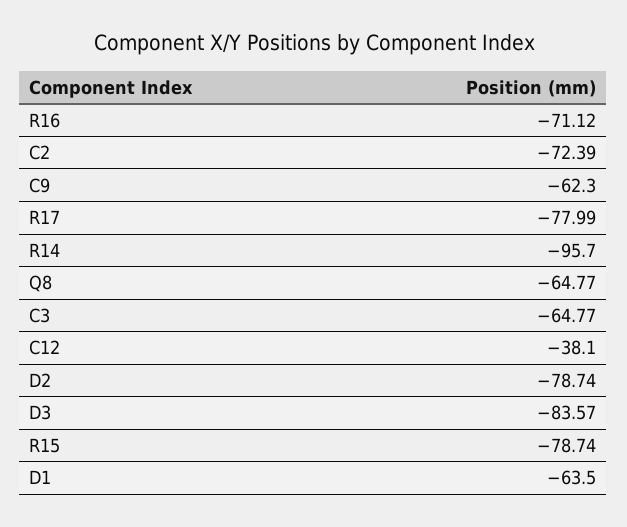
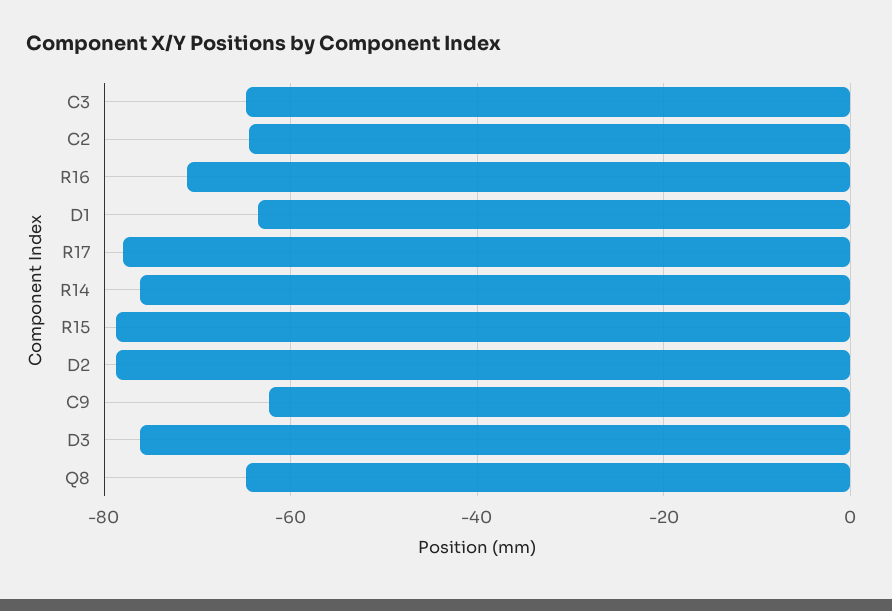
C2: -72.39 -> -64
R14: -95.7 -> -76
C12: -38.1 -> none
D3: -83.57 -> -76

